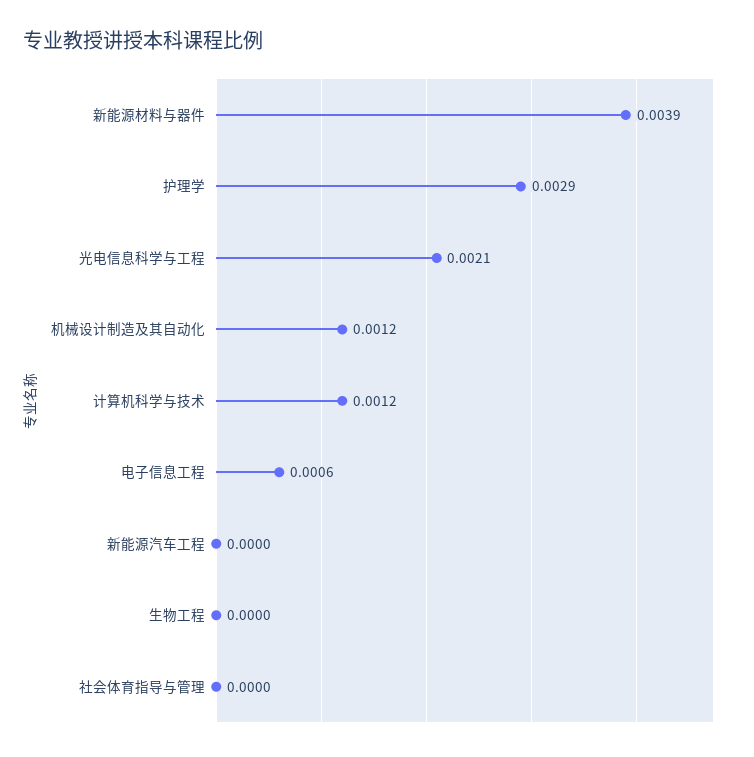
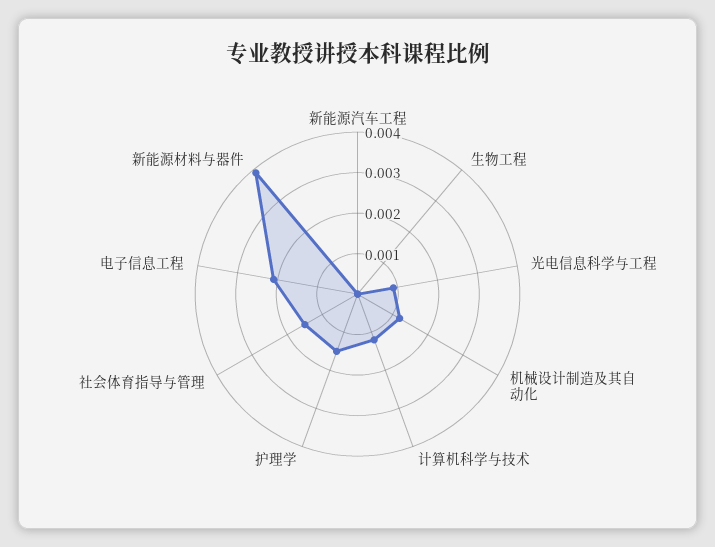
护理学: 0.0029 -> 0.0015
光电信息科学与工程: 0.0021 -> 0.001
电子信息工程: 0.0006 -> 0.002
社会体育指导与管理: 0 -> 0.0015

